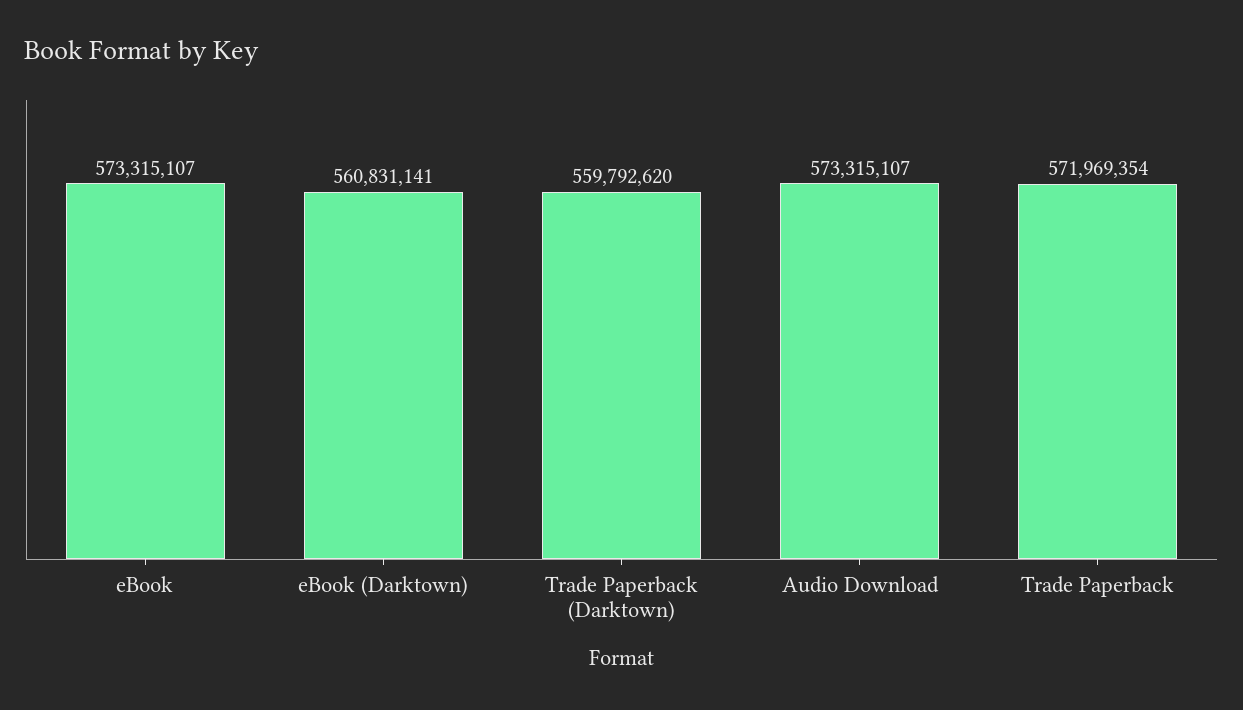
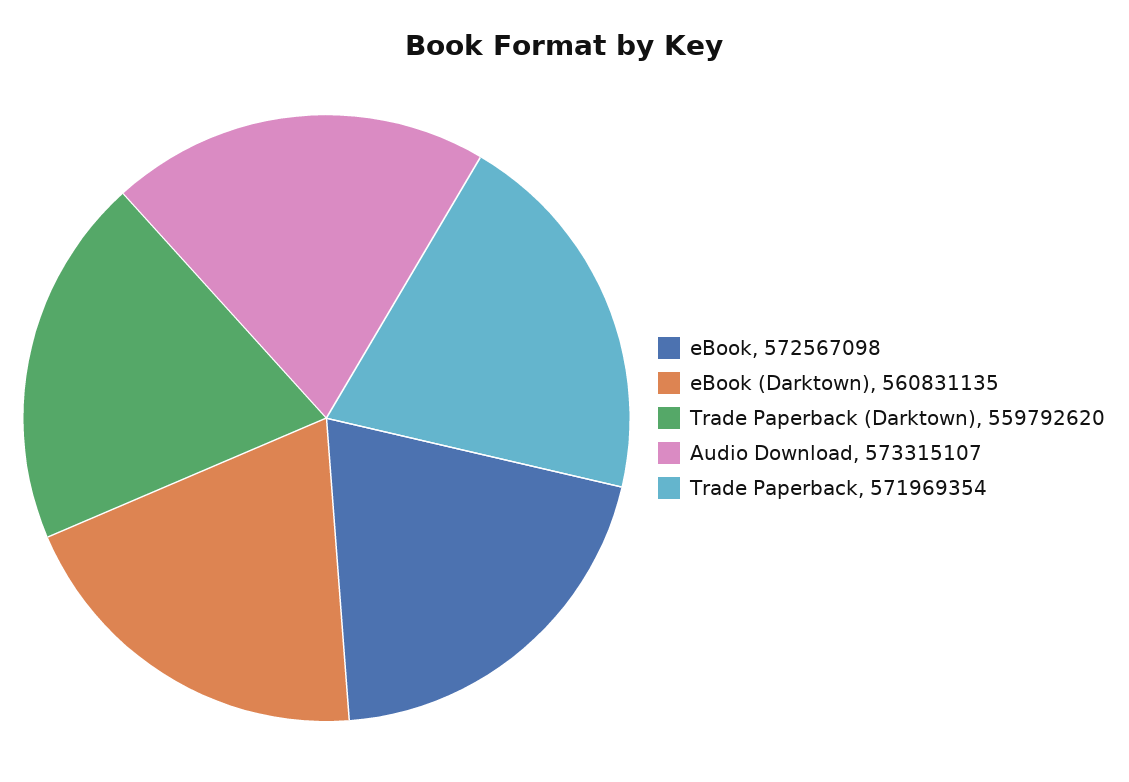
eBook: 573315107 -> 572567098
eBook (Darktown): 560831141 -> 560831135

